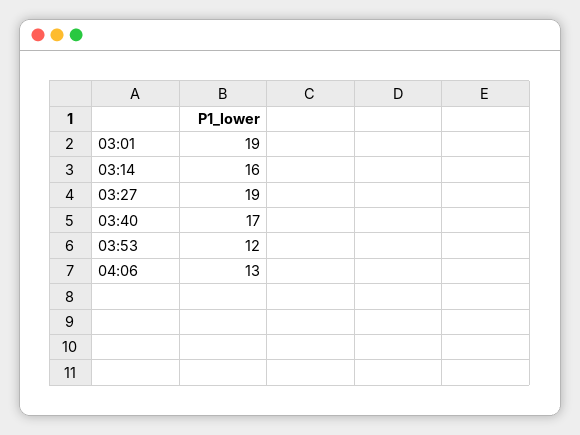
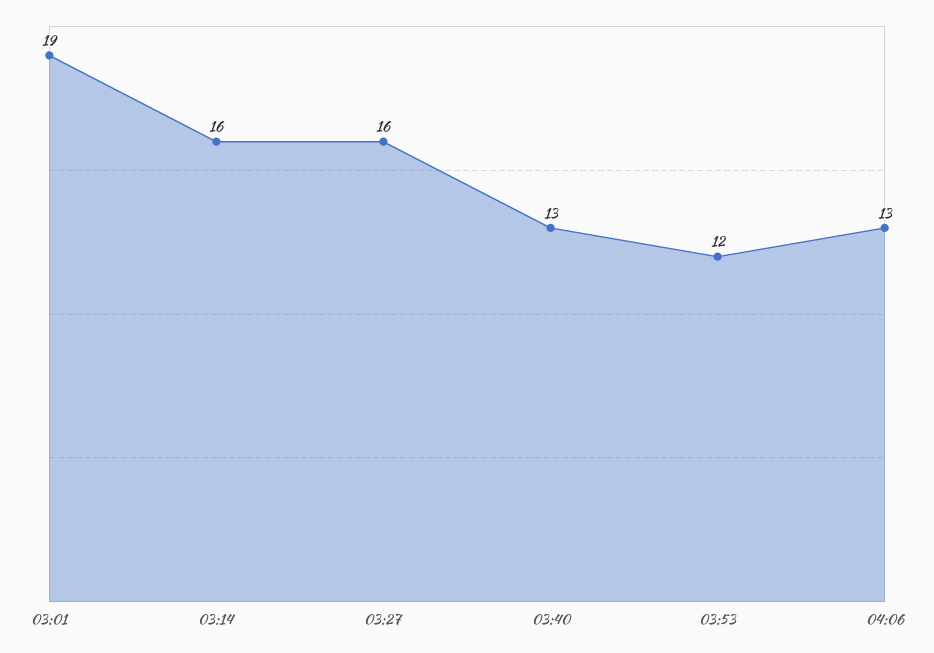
03:27: 19 -> 16
03:40: 17 -> 13

